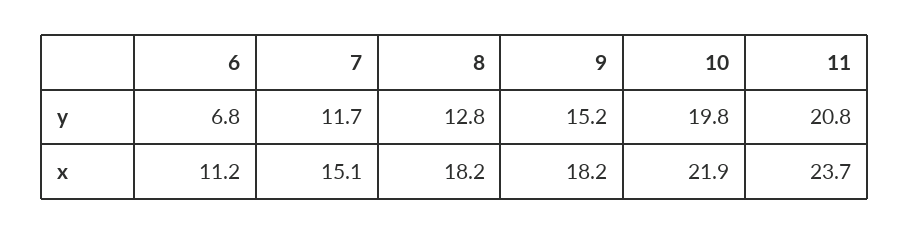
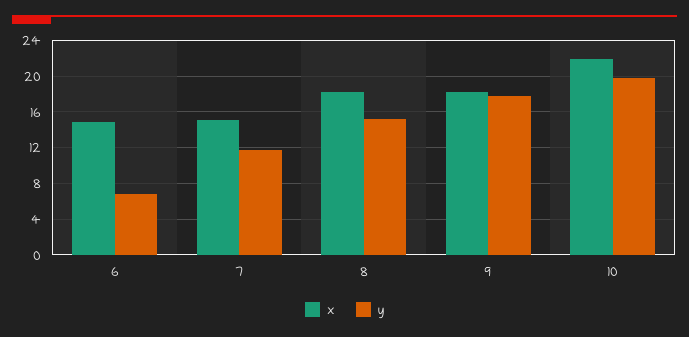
y, 8: 12.8 -> 15
y, 9: 15.2 -> 18
y, 11: 20.8 -> none
x, 6: 11.2 -> 15
x, 11: 23.7 -> none

